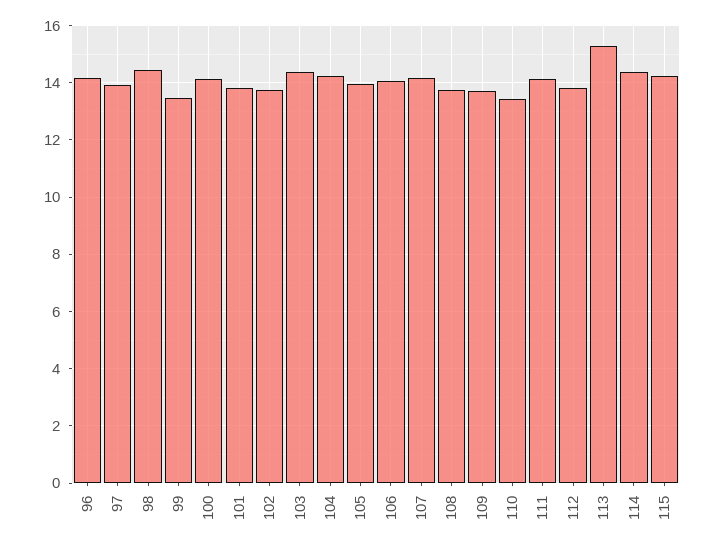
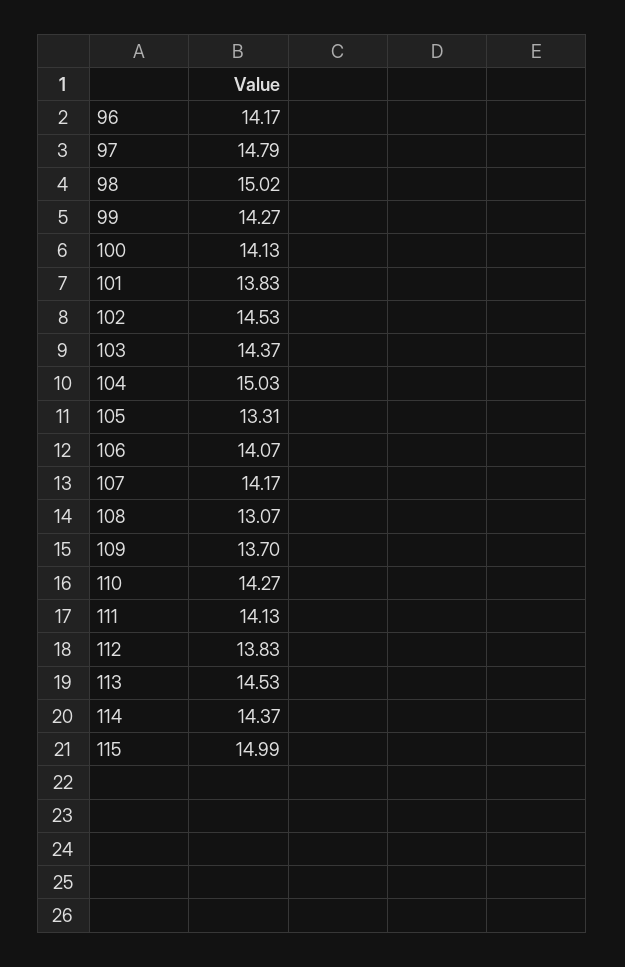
97: 14 -> 14.79
98: 14.5 -> 15.02
99: 13.5 -> 14.27
102: 13.75 -> 14.53
104: 14.25 -> 15.03
105: 14 -> 13.31
108: 13.75 -> 13.07
110: 13.5 -> 14.27
113: 15.25 -> 14.53
115: 14.25 -> 14.99

